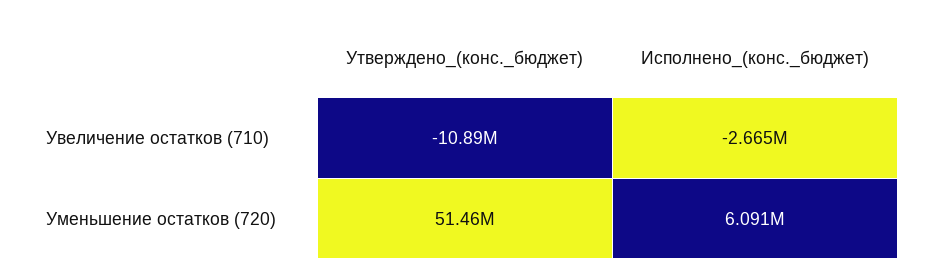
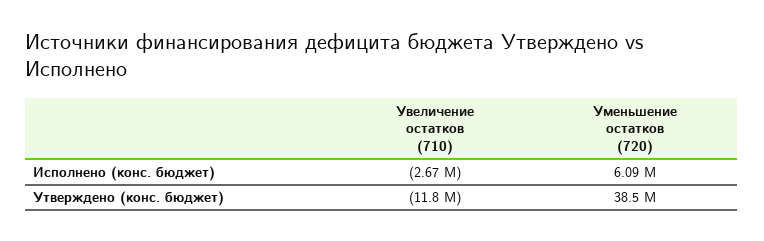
Утверждено_(конс._бюджет), Увеличение остатков (710): -10890000 -> -11800000
Утверждено_(конс._бюджет), Уменьшение остатков (720): 51460000 -> 38500000

